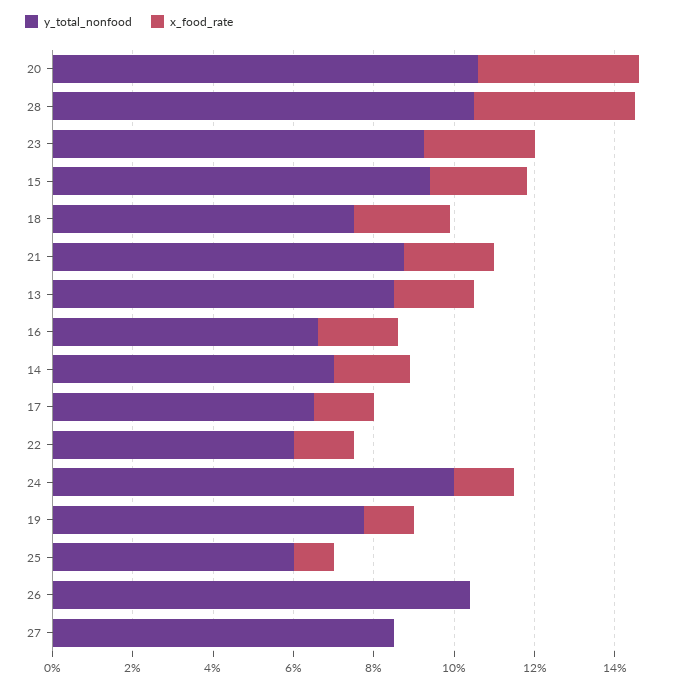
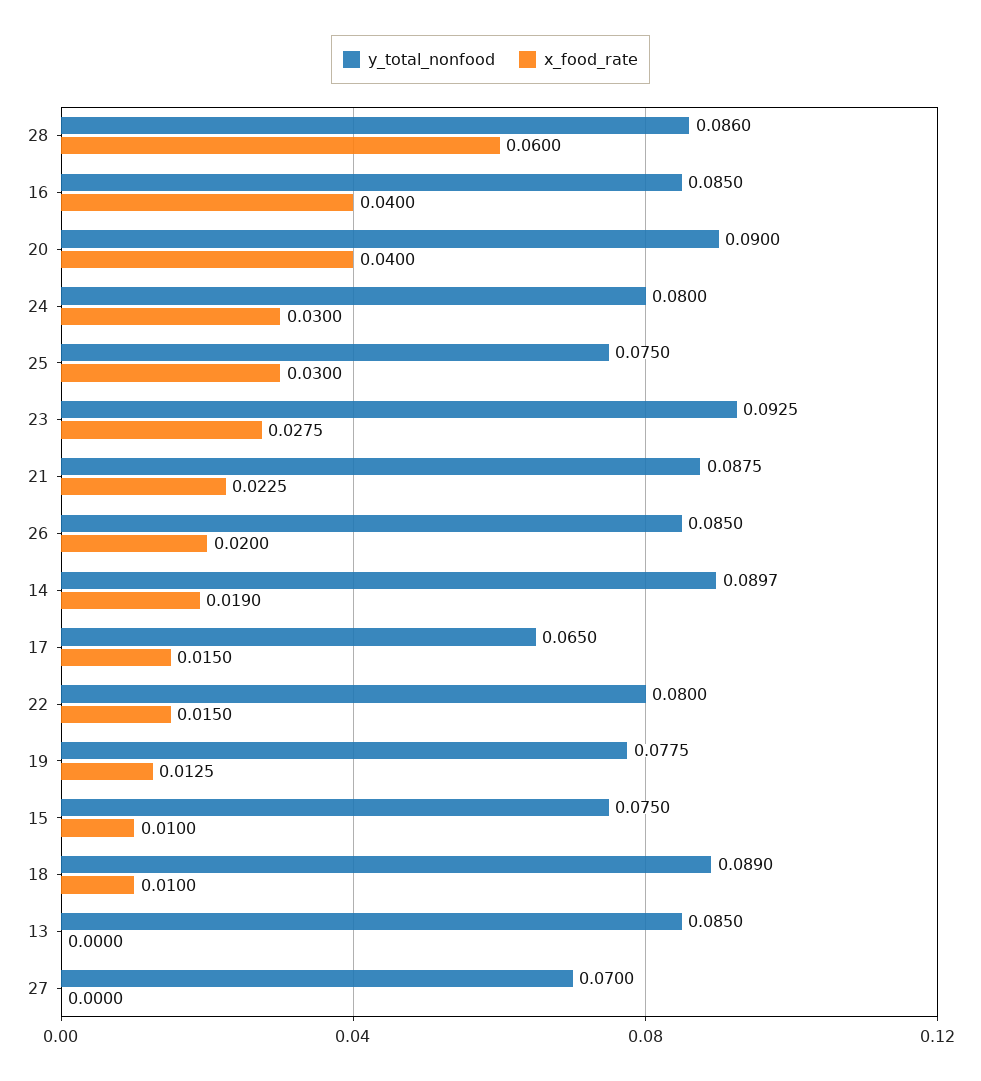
y_total_nonfood, 20: 0.105 -> 0.09
y_total_nonfood, 28: 0.105 -> 0.086
x_food_rate, 28: 0.04 -> 0.06
y_total_nonfood, 15: 0.095 -> 0.075
x_food_rate, 15: 0.025 -> 0.01
y_total_nonfood, 18: 0.075 -> 0.089
x_food_rate, 18: 0.025 -> 0.01
x_food_rate, 13: 0.02 -> 0
y_total_nonfood, 16: 0.065 -> 0.085
x_food_rate, 16: 0.02 -> 0.04
y_total_nonfood, 14: 0.07 -> 0.0897
y_total_nonfood, 22: 0.06 -> 0.08
y_total_nonfood, 24: 0.1 -> 0.08
x_food_rate, 24: 0.015 -> 0.03
y_total_nonfood, 25: 0.06 -> 0.075
x_food_rate, 25: 0.01 -> 0.03
y_total_nonfood, 26: 0.105 -> 0.085
x_food_rate, 26: 0 -> 0.02
y_total_nonfood, 27: 0.085 -> 0.07

